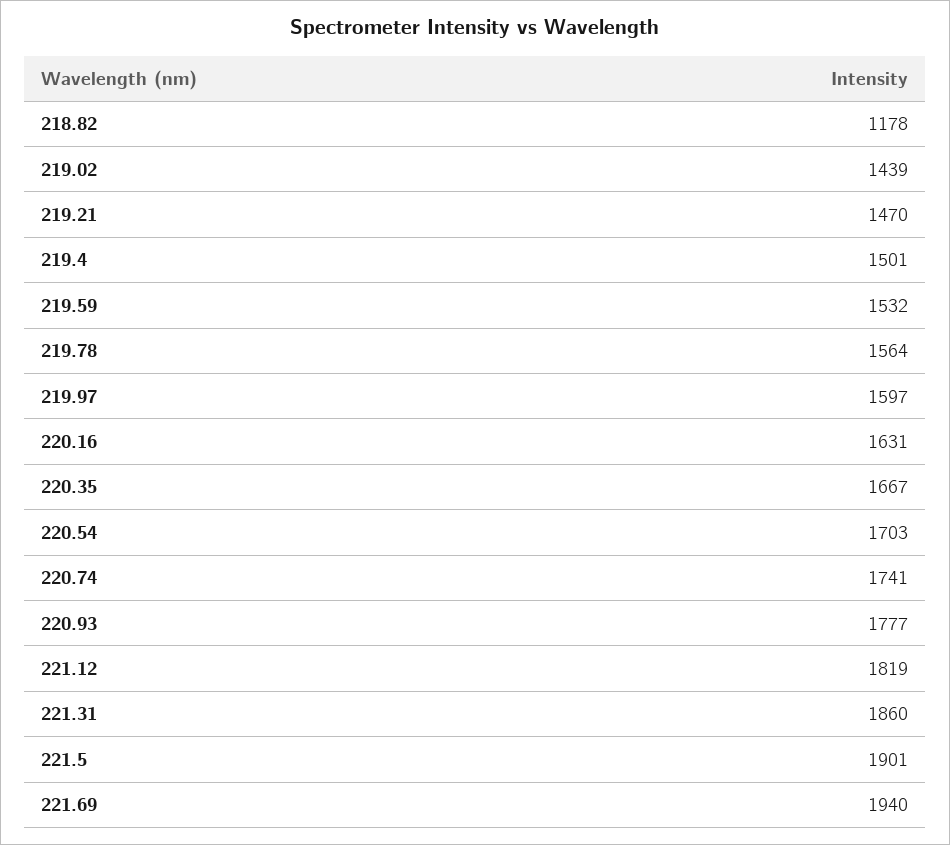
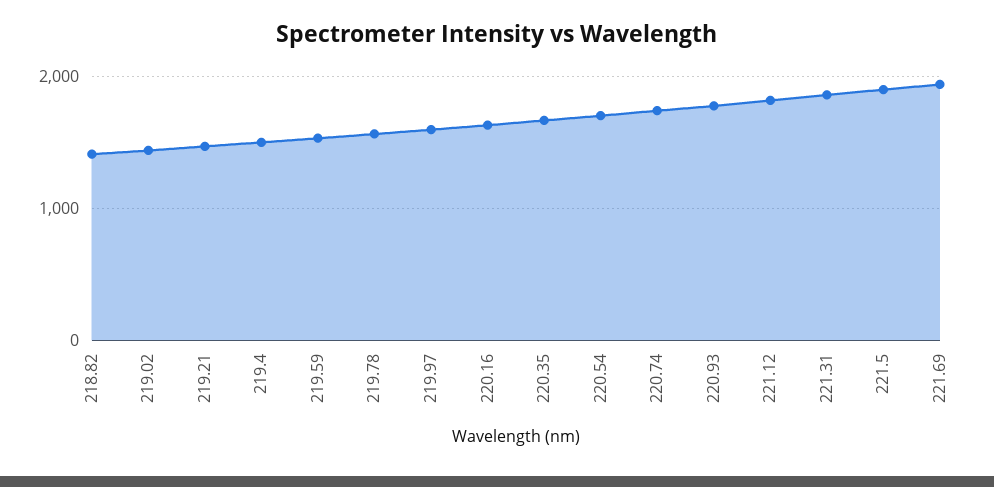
218.82: 1178 -> 1400

